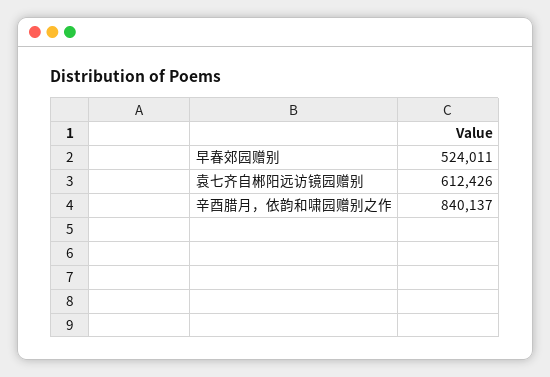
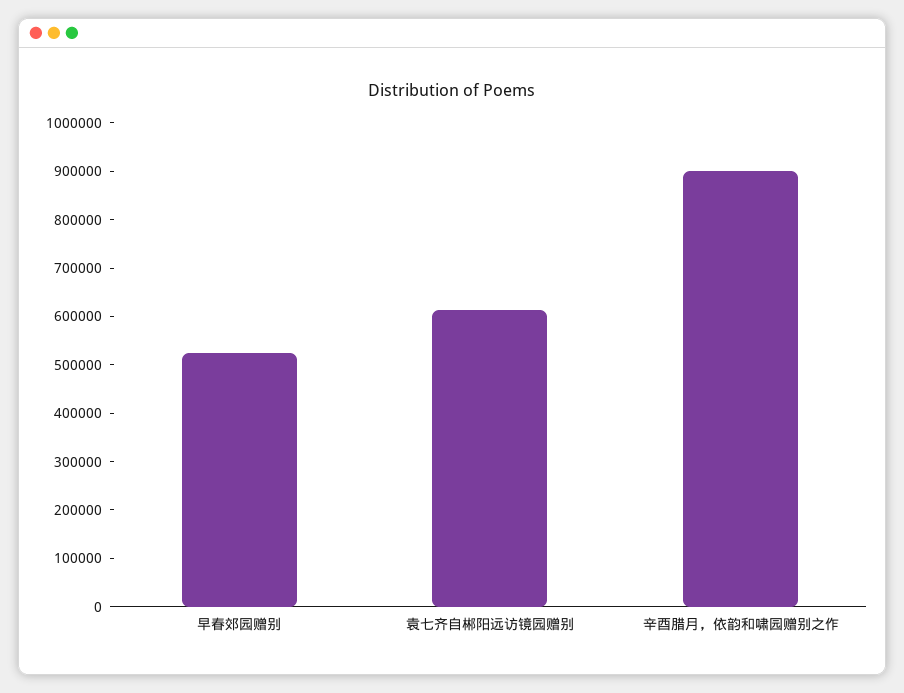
辛酉腊月，依韵和啸园赠别之作: 840137 -> 900000

